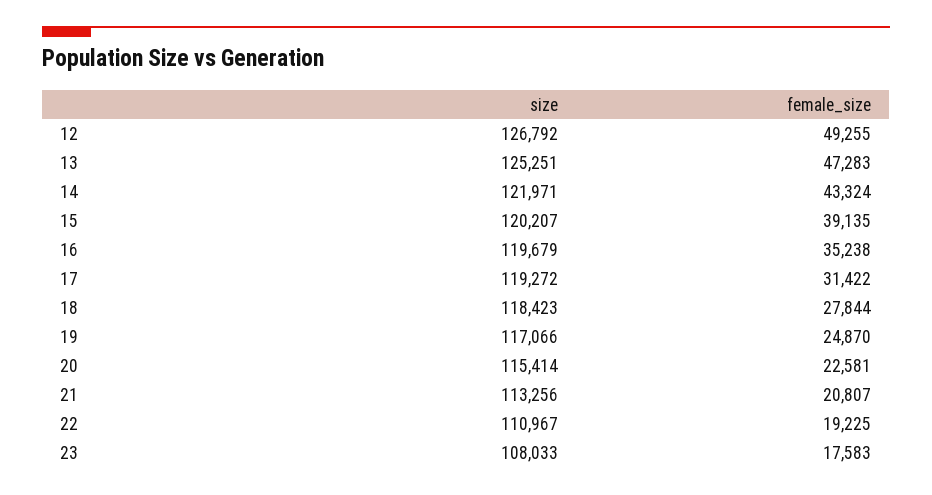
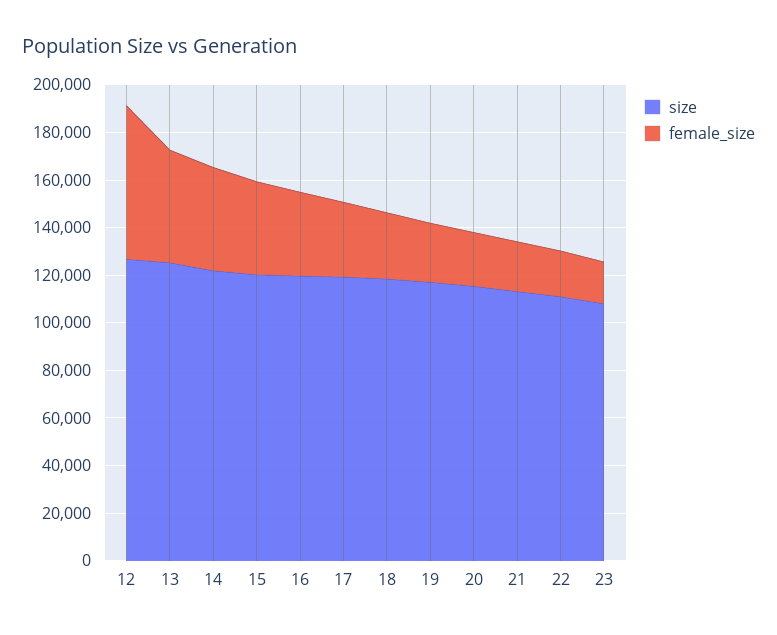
female_size, 12: 49255 -> 65000

